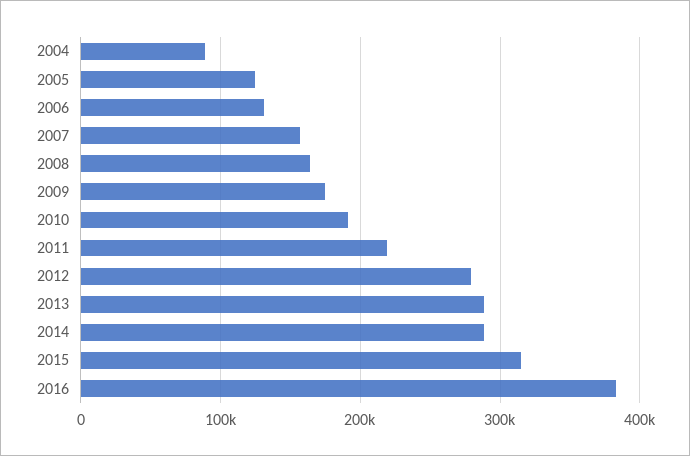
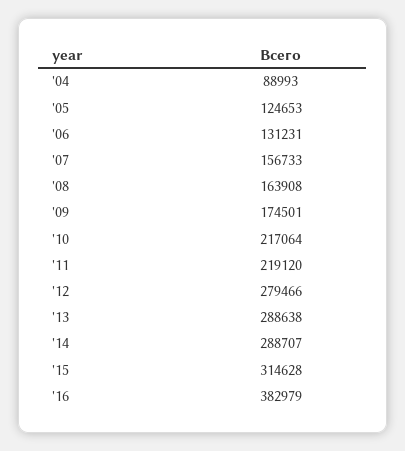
2010: 190000 -> 217064

